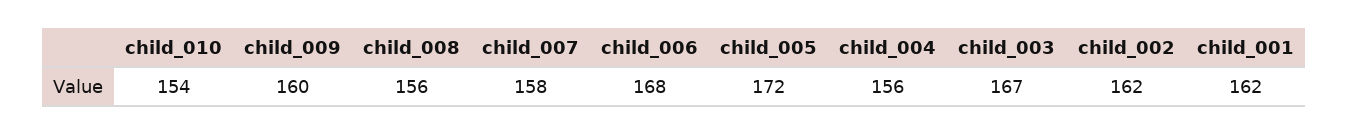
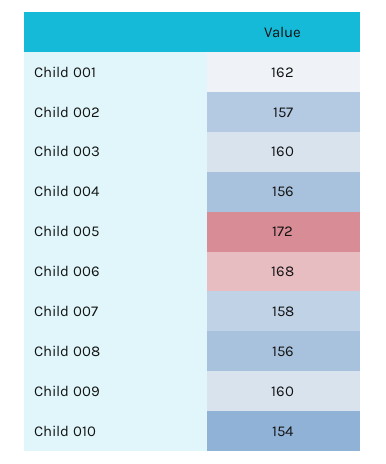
child_003: 167 -> 160
child_002: 162 -> 157

